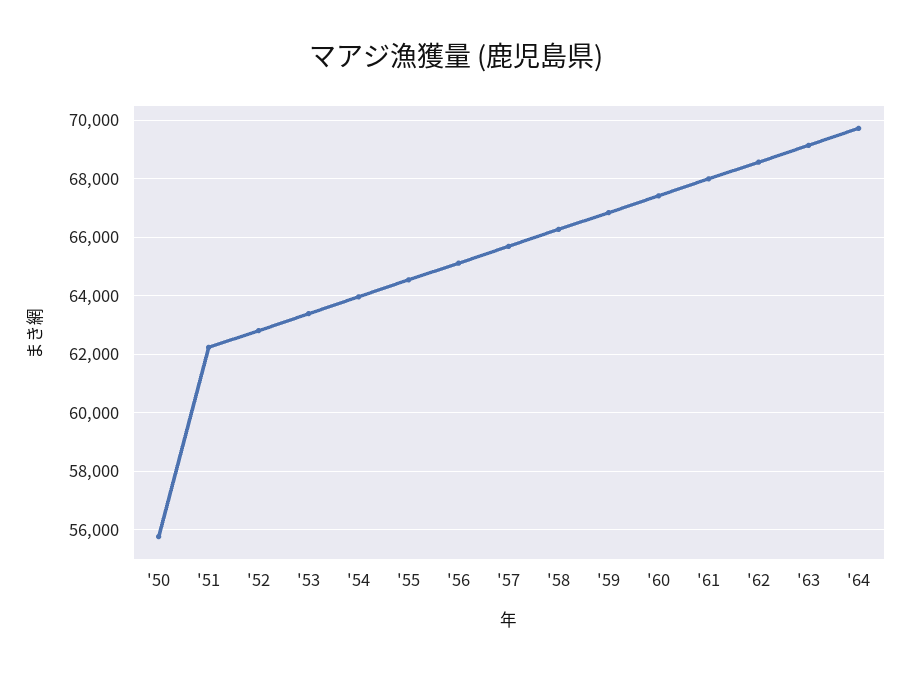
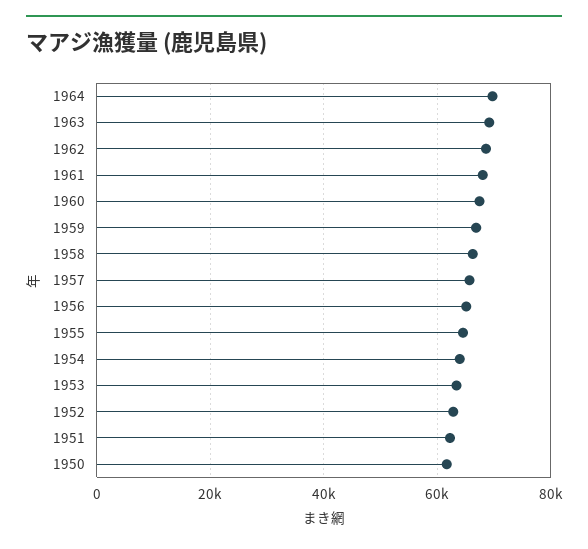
'50: 55750 -> 62000

